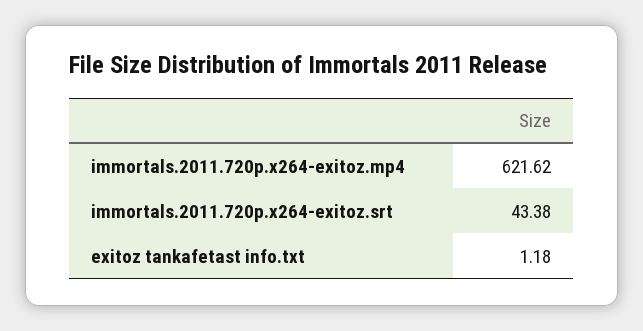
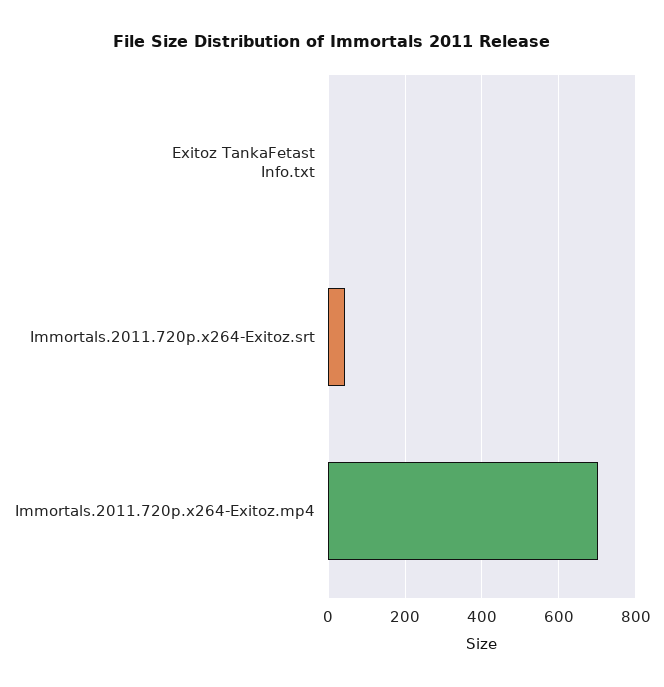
immortals.2011.720p.x264-exitoz.mp4: 621.62 -> 700

